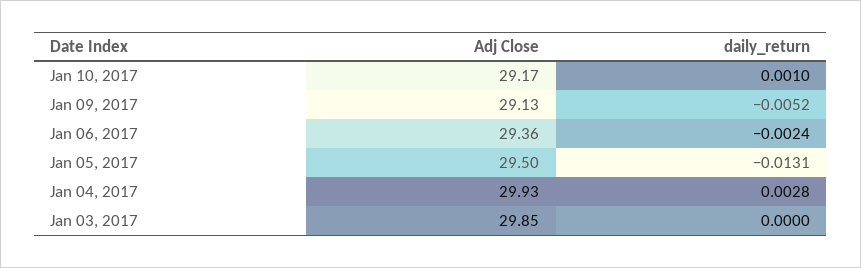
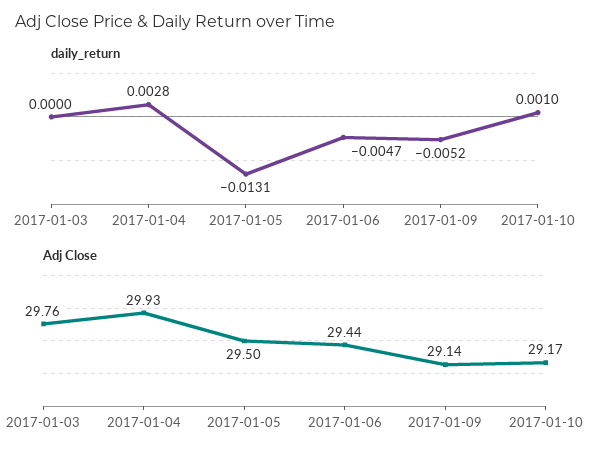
Adj Close, Jan 09, 2017: 29.13 -> 29.14
Adj Close, Jan 06, 2017: 29.36 -> 29.44
daily_return, Jan 06, 2017: -0.0024 -> -0.0047
Adj Close, Jan 03, 2017: 29.85 -> 29.76

